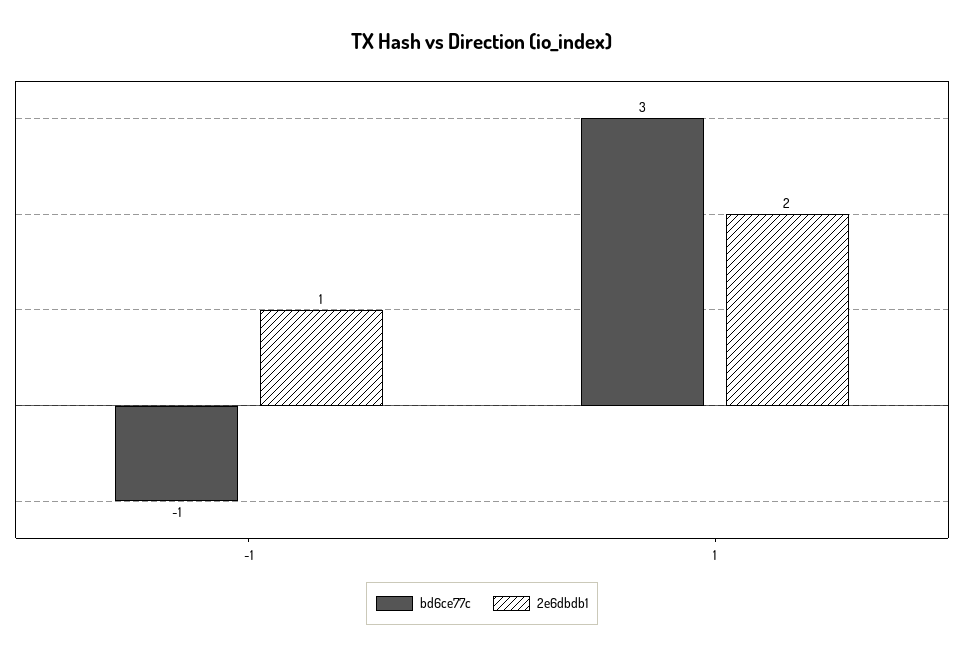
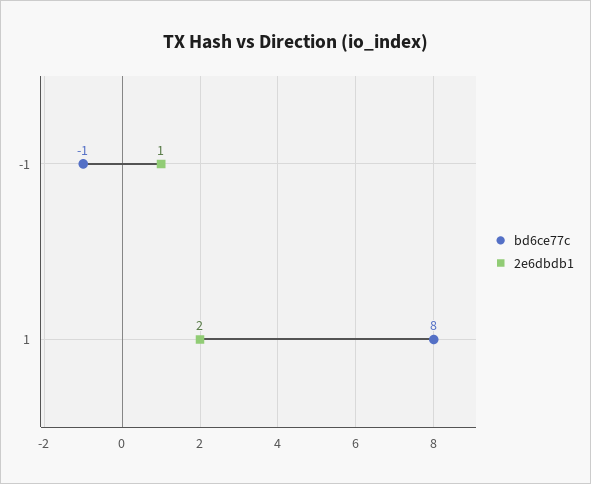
bd6ce77c, 1: 3 -> 8

